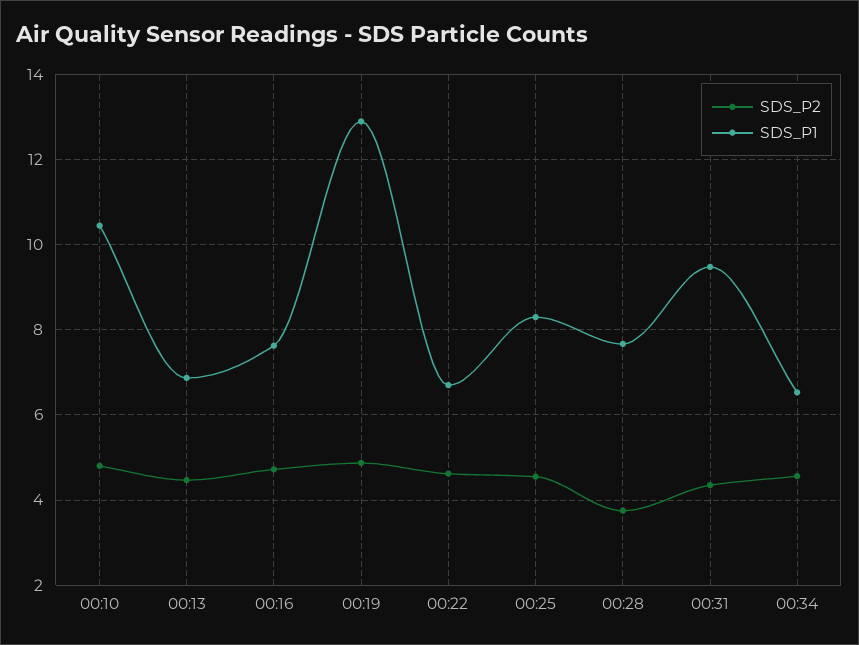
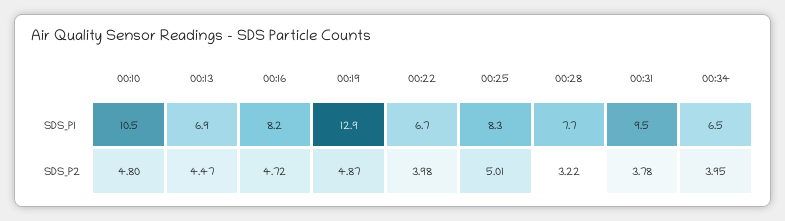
SDS_P1, 00:16: 7.6 -> 8.2
SDS_P2, 00:22: 4.6 -> 3.98
SDS_P2, 00:25: 4.6 -> 5.01
SDS_P2, 00:28: 3.8 -> 3.22
SDS_P2, 00:31: 4.4 -> 3.78
SDS_P2, 00:34: 4.6 -> 3.95

